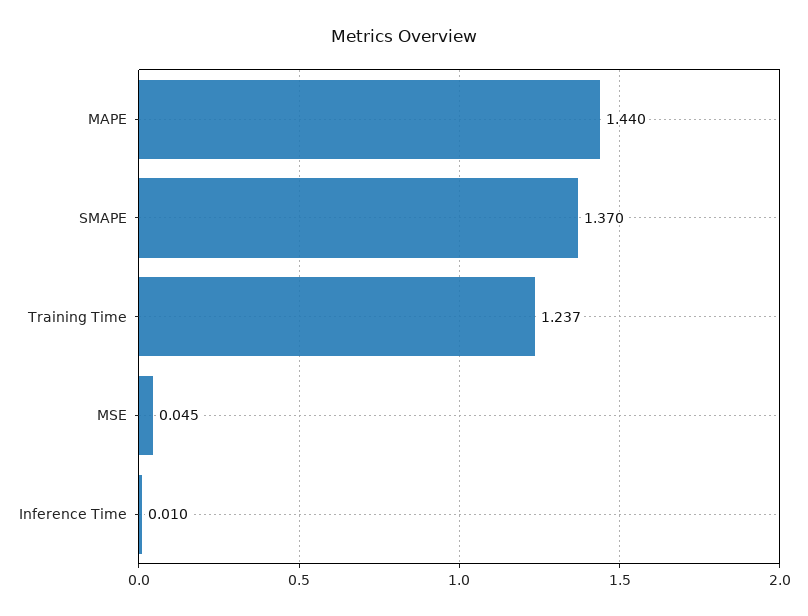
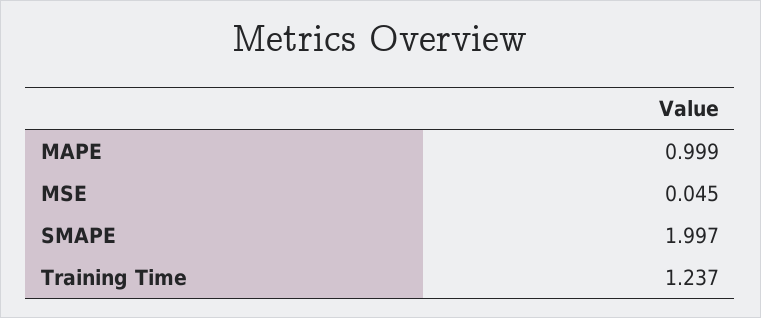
MAPE: 1.44 -> 0.999
SMAPE: 1.37 -> 1.997
Inference Time: 0.01 -> none

